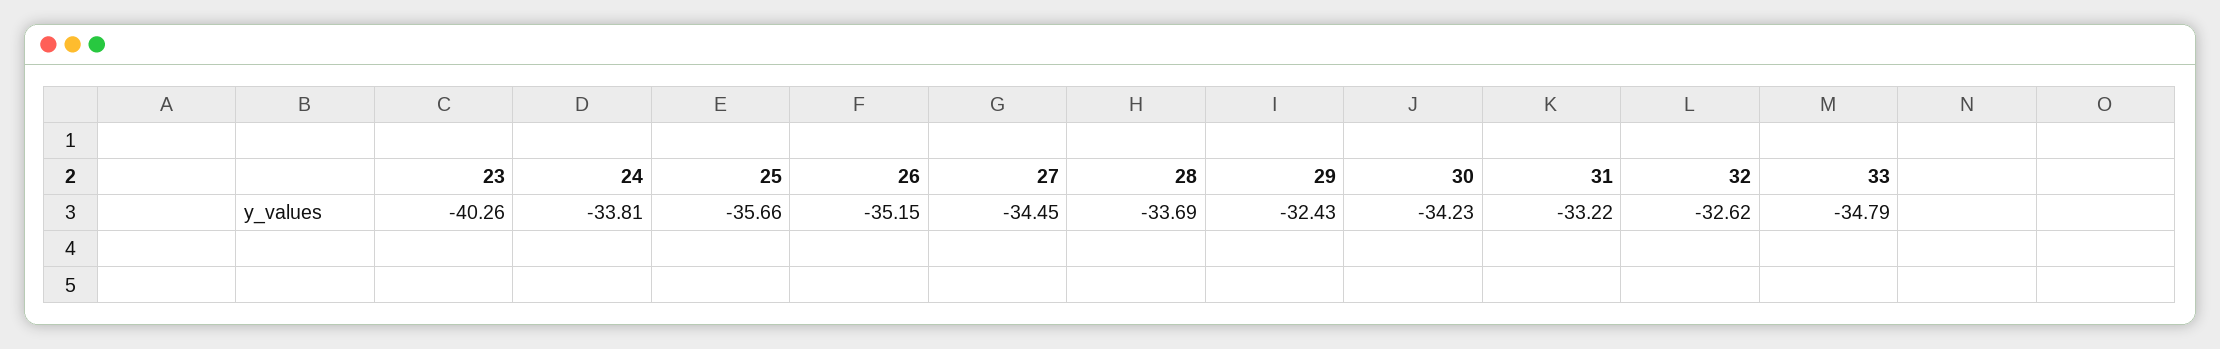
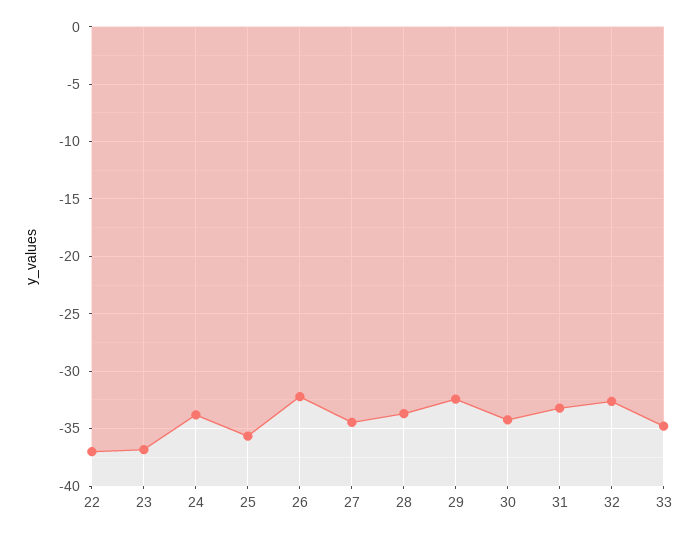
23: -40.26 -> -37
26: -35.15 -> -32
22: none -> -37

